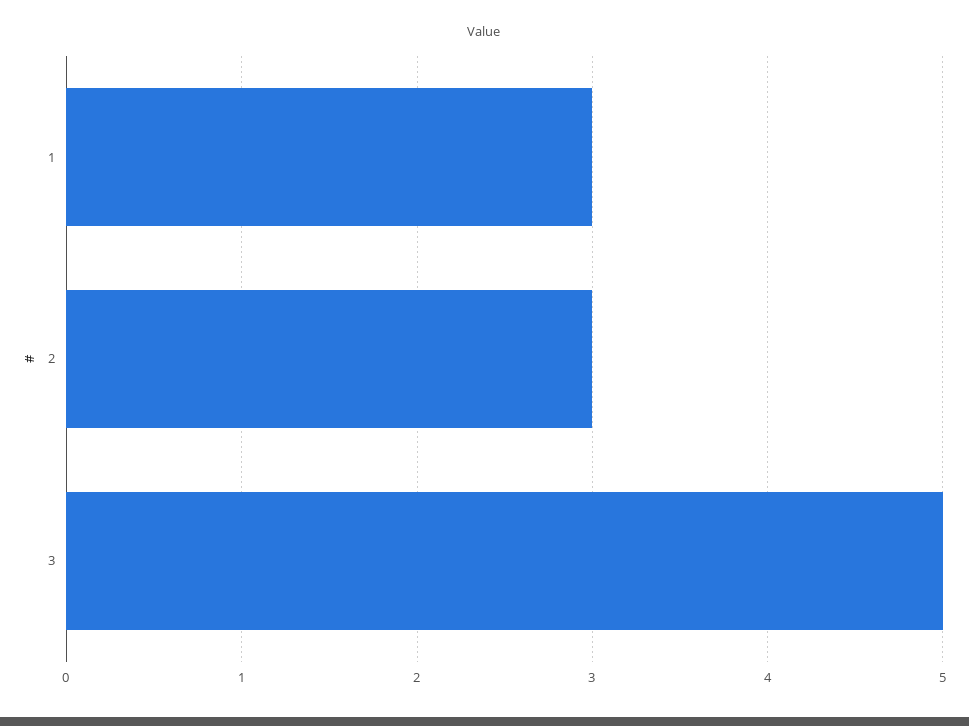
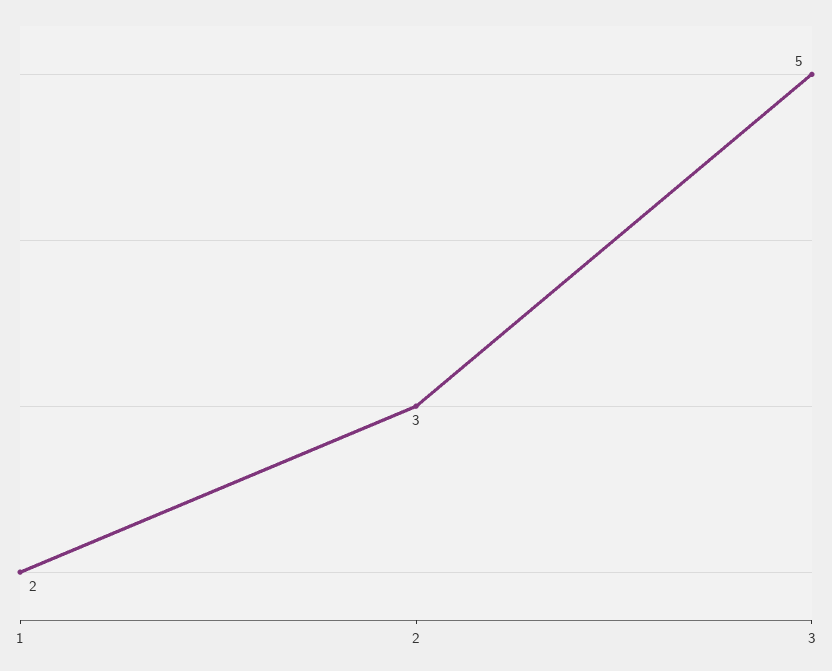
1: 3 -> 2

